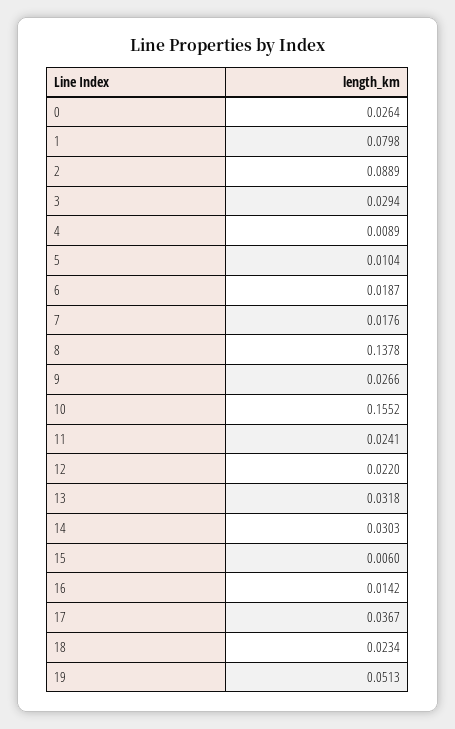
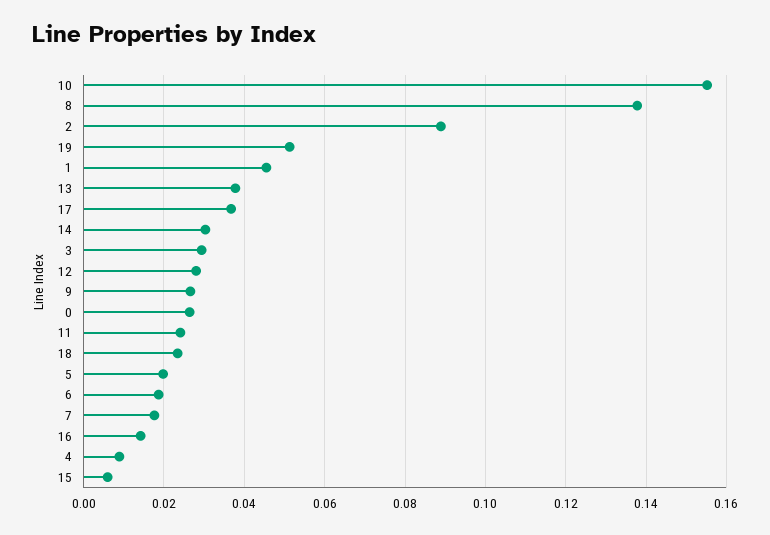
1: 0.0798 -> 0.046
5: 0.0104 -> 0.02
12: 0.022 -> 0.028
13: 0.0318 -> 0.038

